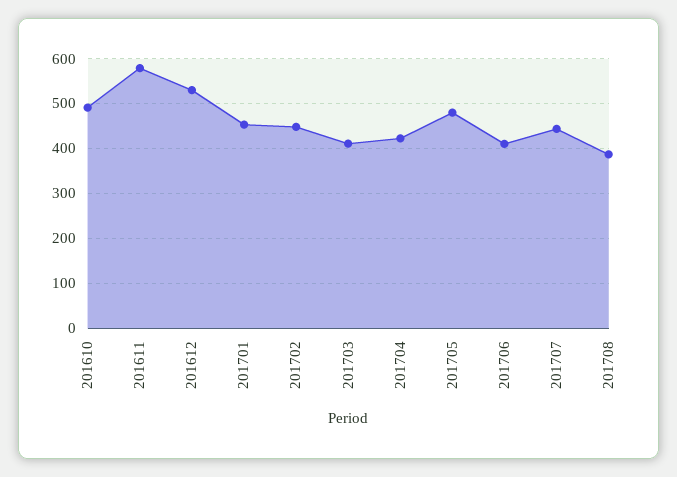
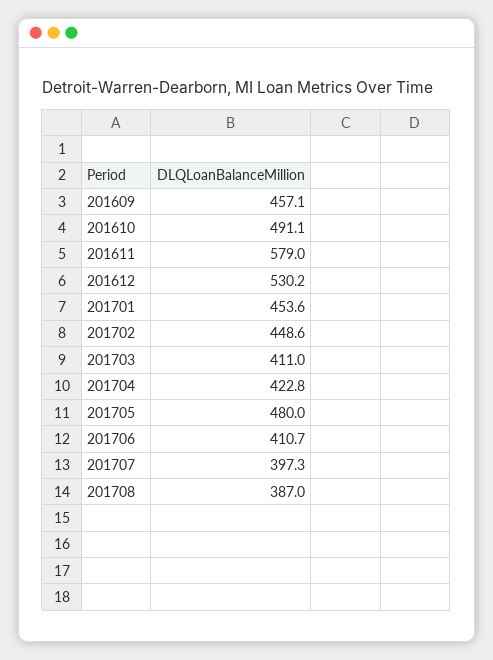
201707: 440 -> 397.3
201609: none -> 457.1

